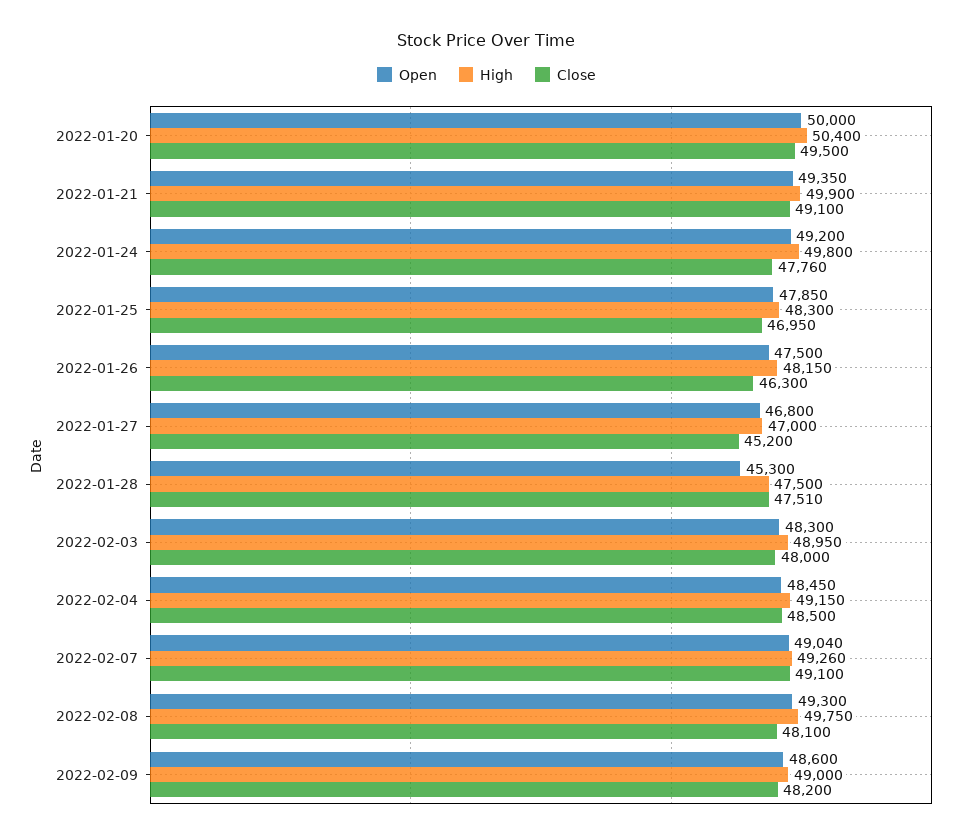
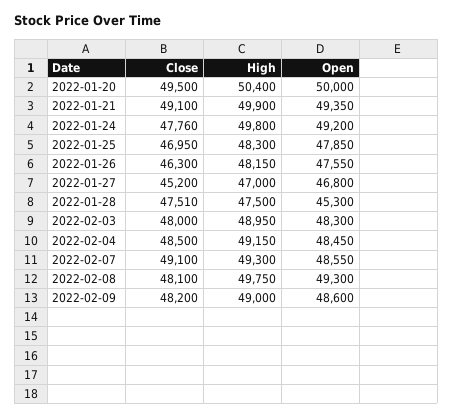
Open, 2022-01-26: 47500 -> 47550
Open, 2022-02-07: 49040 -> 48550
High, 2022-02-07: 49260 -> 49300

